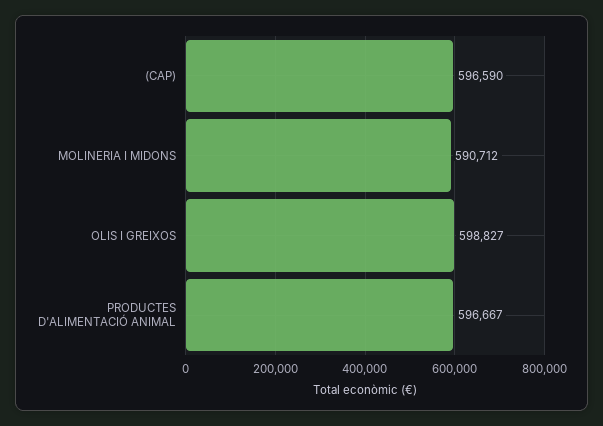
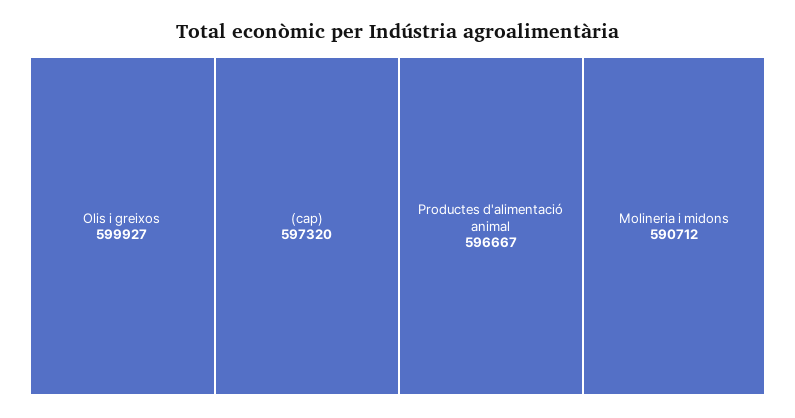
(CAP): 596590 -> 597320
OLIS I GREIXOS: 598827 -> 599927

